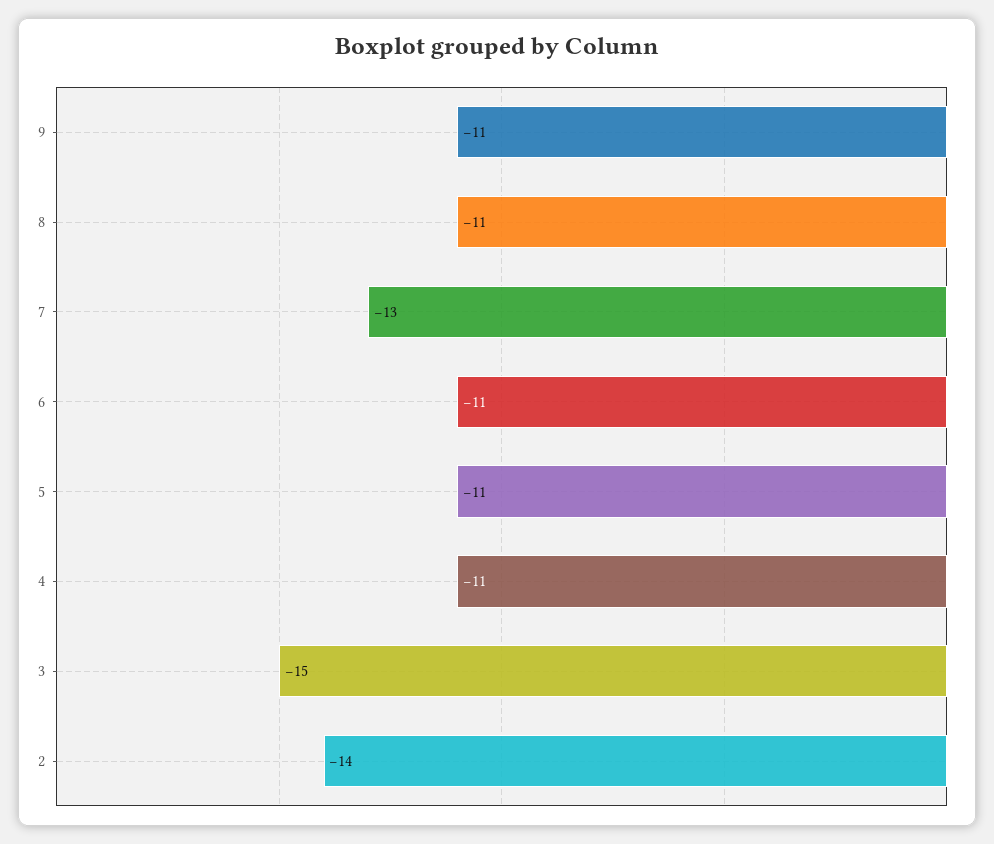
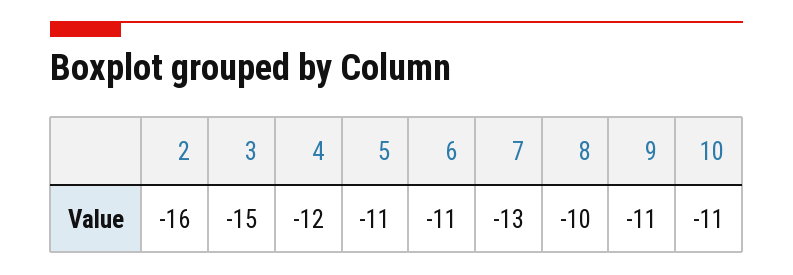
8: -11 -> -10
4: -11 -> -12
2: -14 -> -16
10: none -> -11

